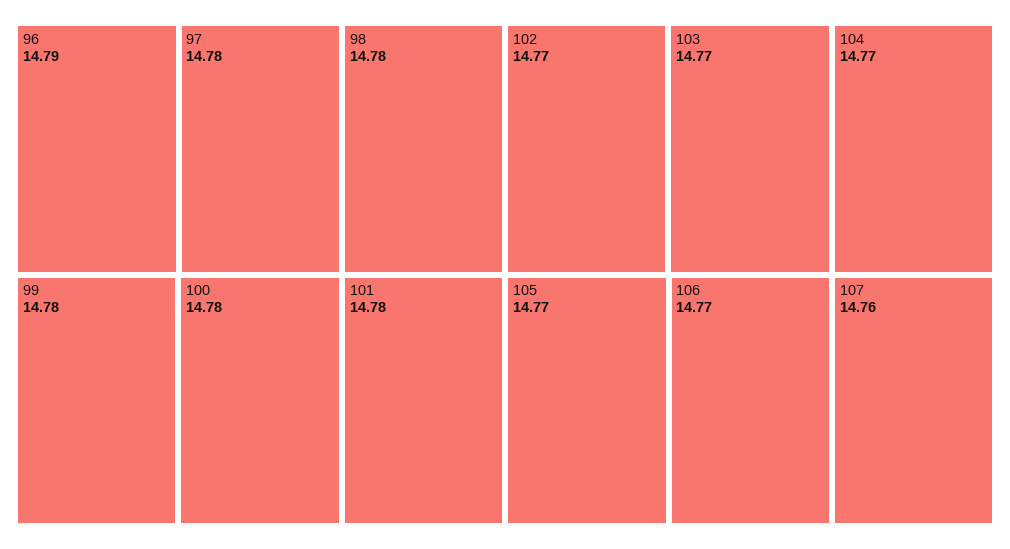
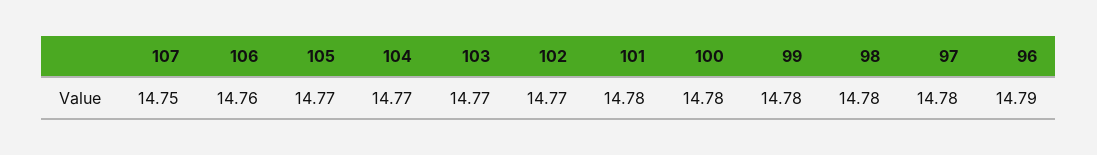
106: 14.77 -> 14.76
107: 14.76 -> 14.75

